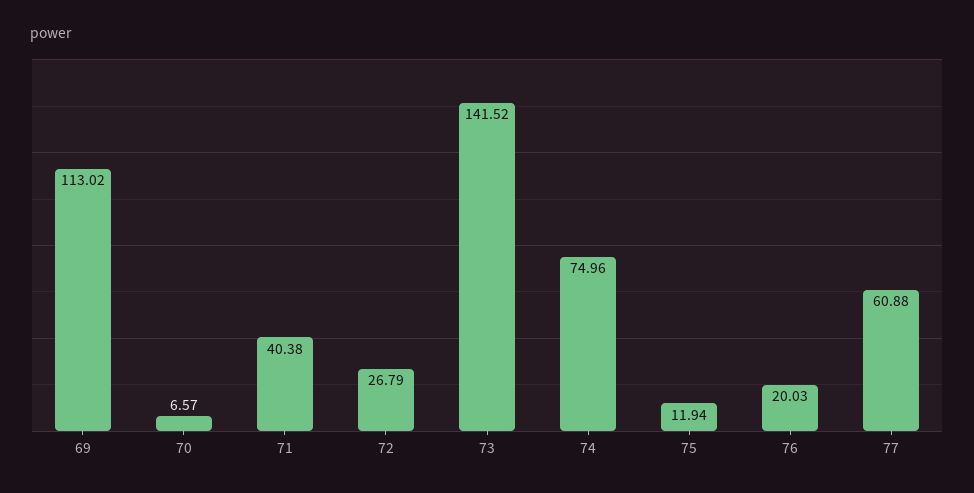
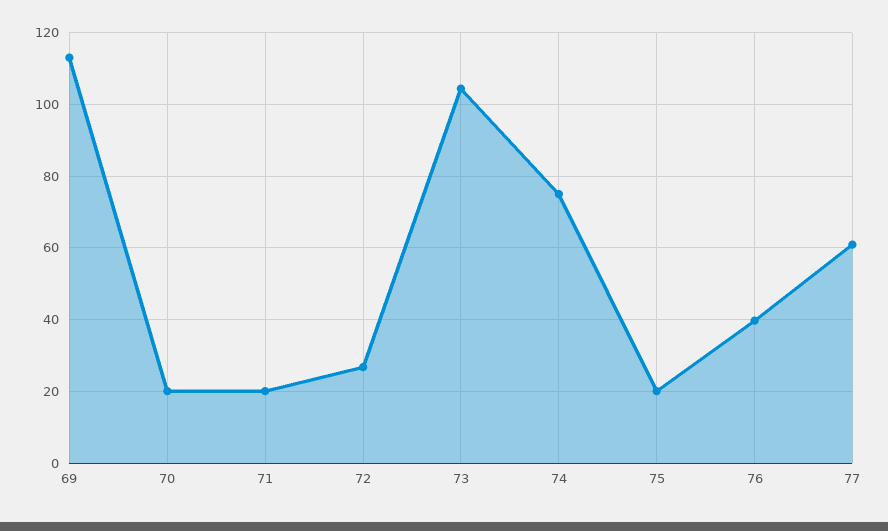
70: 6.57 -> 20
71: 40.38 -> 20
73: 141.52 -> 104
75: 11.94 -> 20
76: 20.03 -> 40

